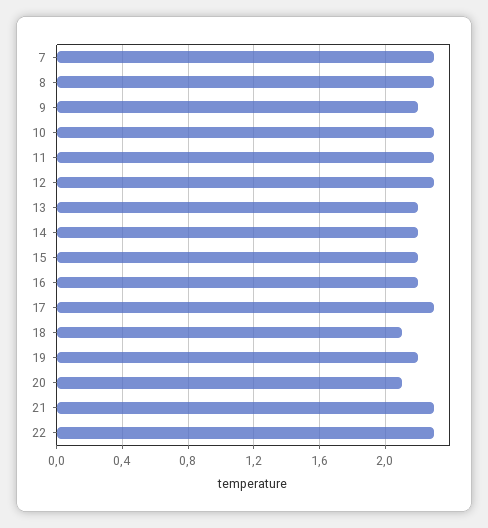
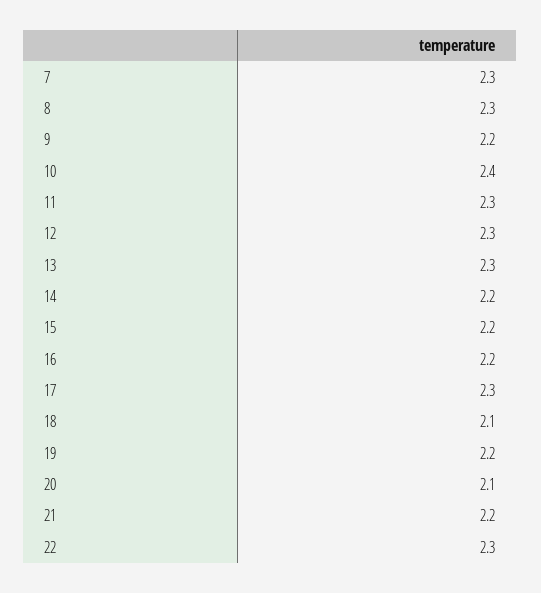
10: 2.3 -> 2.4
13: 2.2 -> 2.3
21: 2.3 -> 2.2

